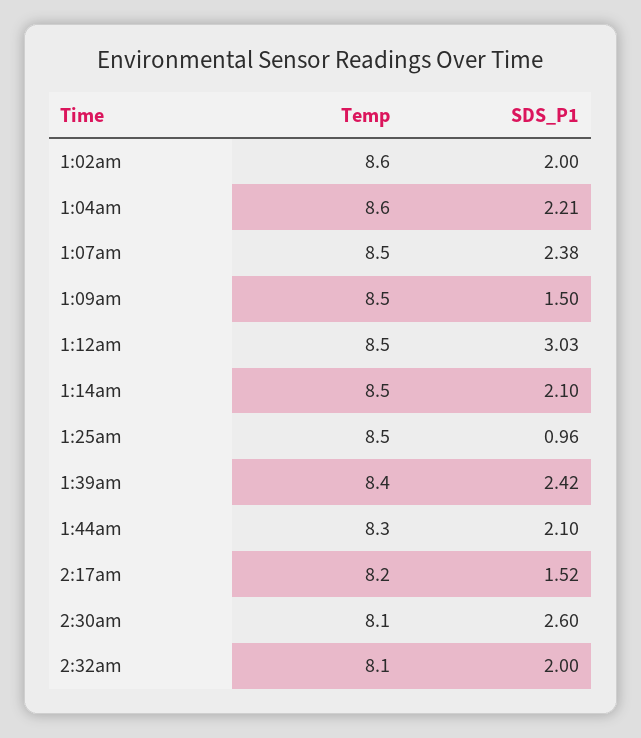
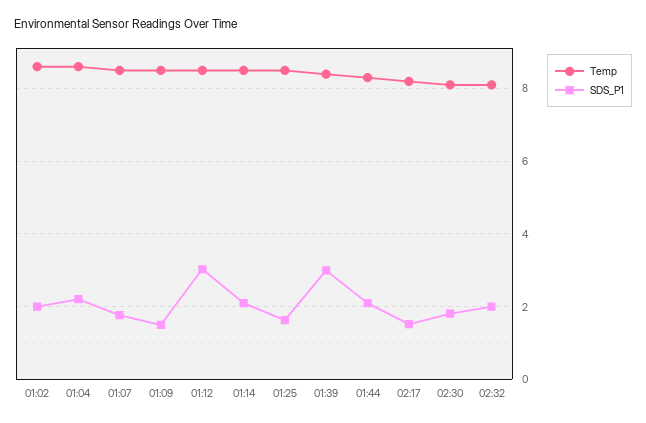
SDS_P1, 1:07am: 2.38 -> 1.8
SDS_P1, 1:25am: 0.96 -> 1.6
SDS_P1, 1:39am: 2.42 -> 3
SDS_P1, 2:30am: 2.6 -> 1.8

